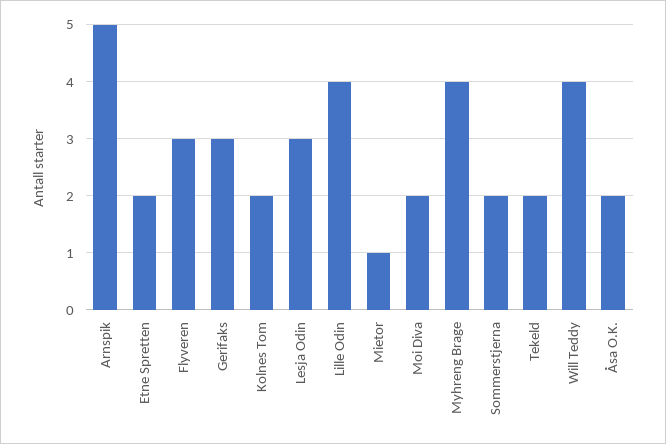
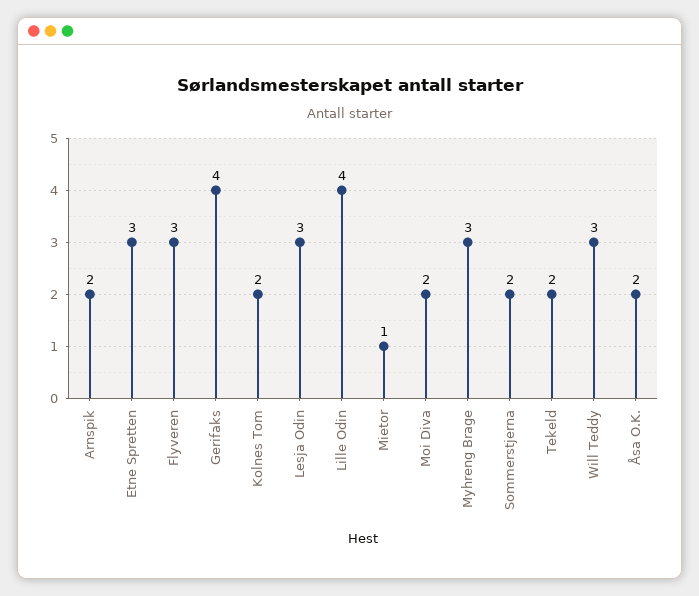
Arnspik: 5 -> 2
Etne Spretten: 2 -> 3
Gerifaks: 3 -> 4
Myhreng Brage: 4 -> 3
Will Teddy: 4 -> 3

